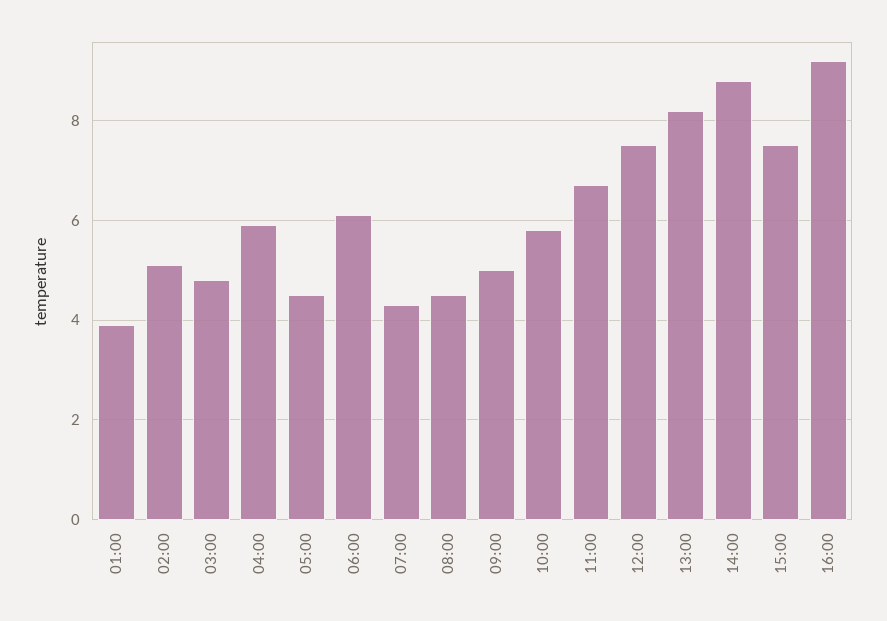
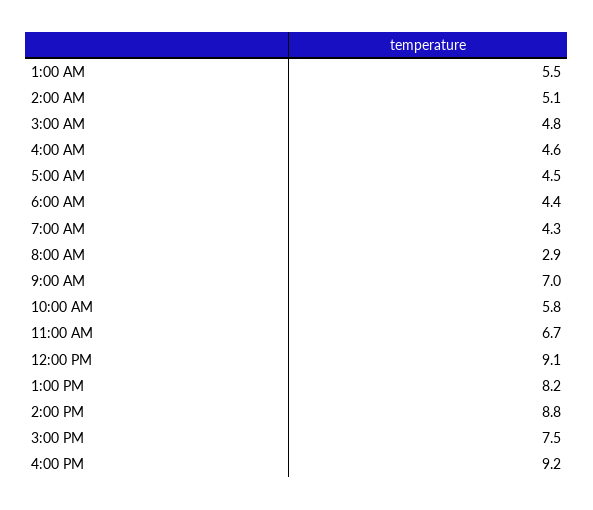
01:00: 4 -> 5.5
04:00: 6 -> 4.6
06:00: 6 -> 4.4
08:00: 4.5 -> 2.9
09:00: 5 -> 7
12:00: 7.5 -> 9.1

